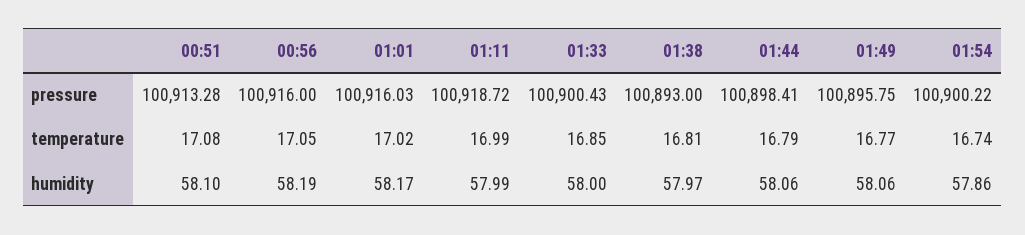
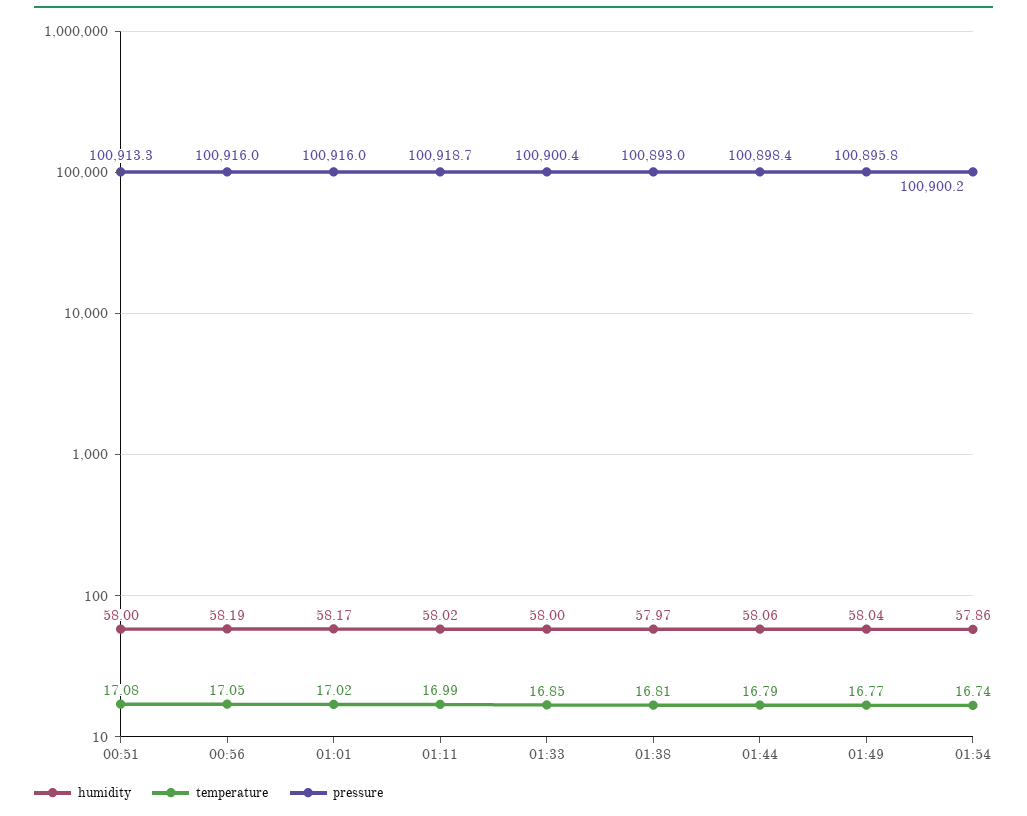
humidity, 00:51: 58.1 -> 58
humidity, 01:11: 57.99 -> 58.02
humidity, 01:49: 58.06 -> 58.04

